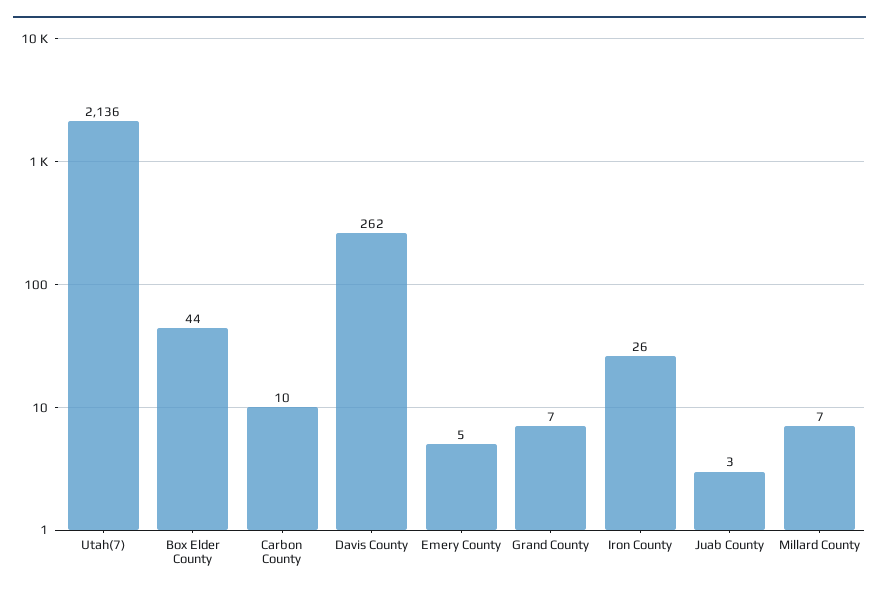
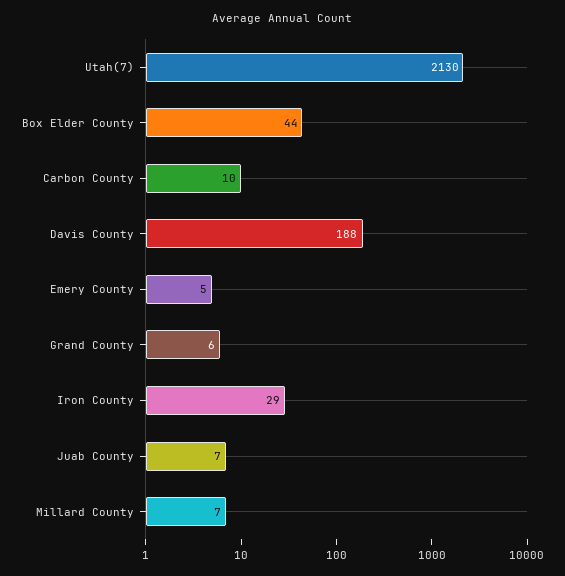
Utah(7): 2136 -> 2130
Davis County: 262 -> 188
Grand County: 7 -> 6
Iron County: 26 -> 29
Juab County: 3 -> 7

